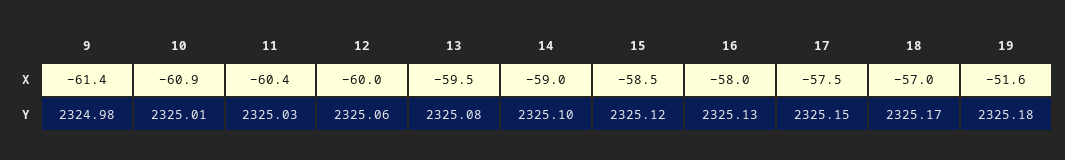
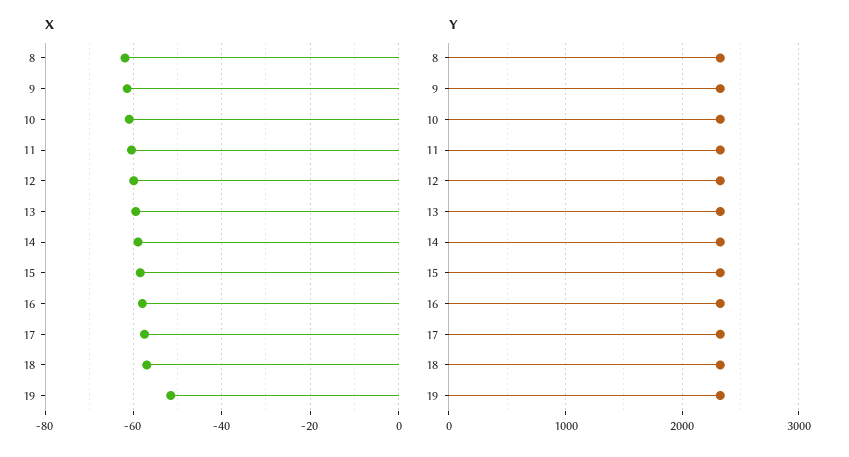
X, 8: none -> -62
Y, 8: none -> 2300

